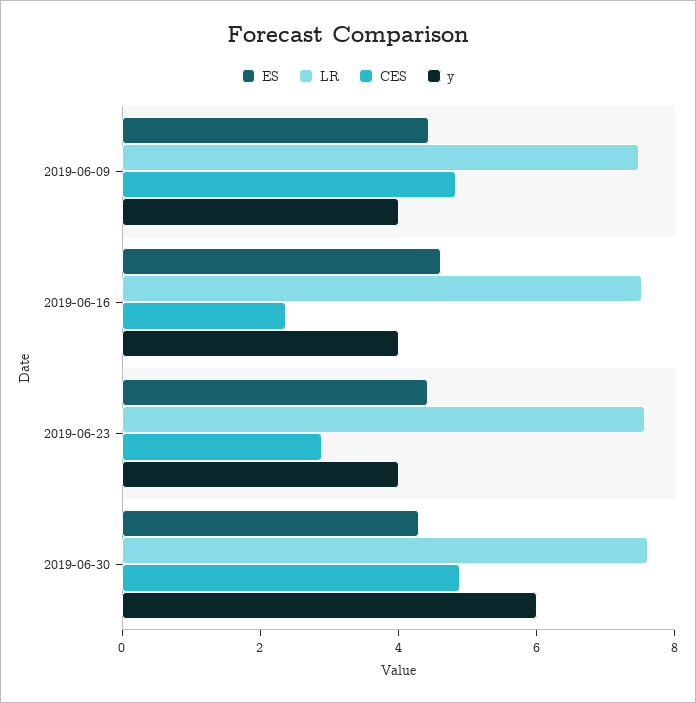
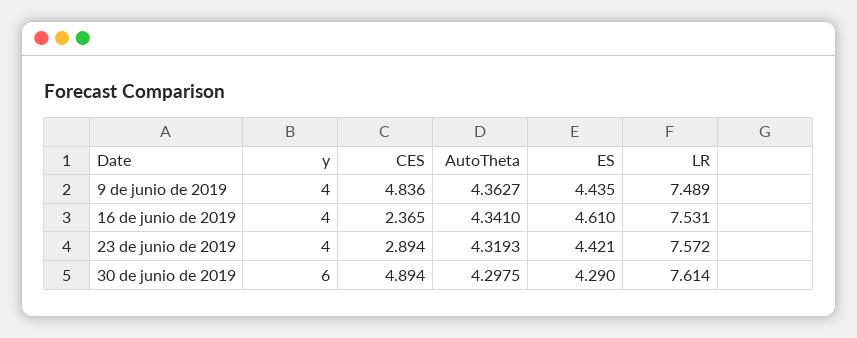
AutoTheta, 2019-06-09: none -> 4.3627
AutoTheta, 2019-06-16: none -> 4.341
AutoTheta, 2019-06-23: none -> 4.3193
AutoTheta, 2019-06-30: none -> 4.2975

